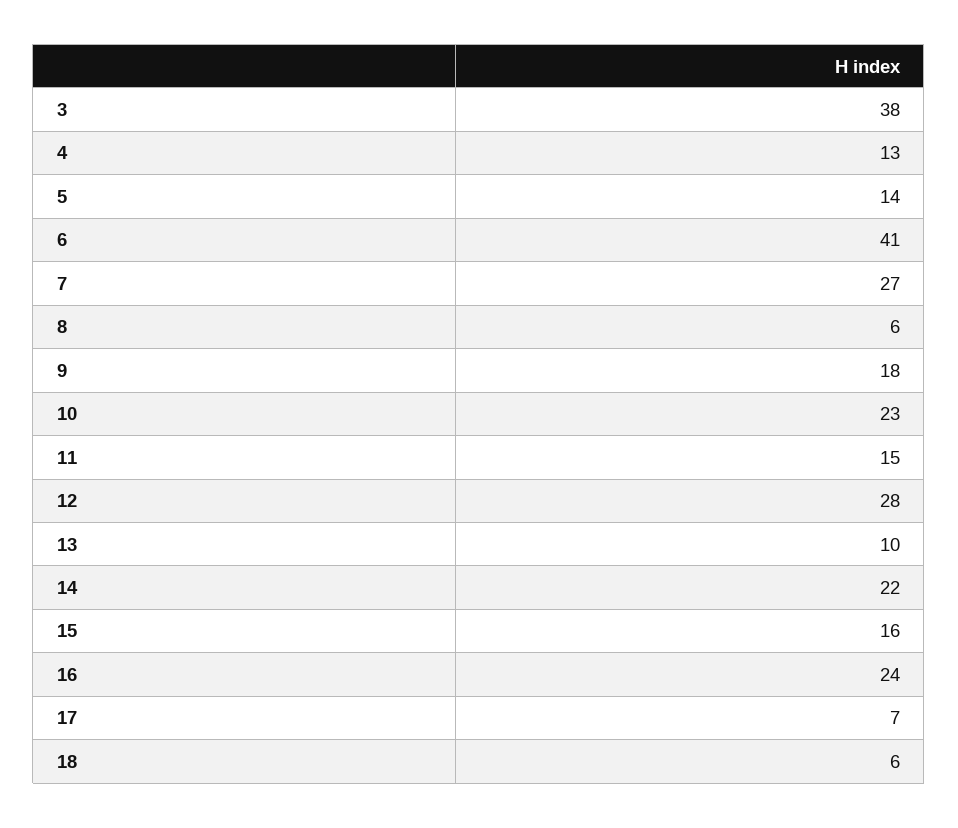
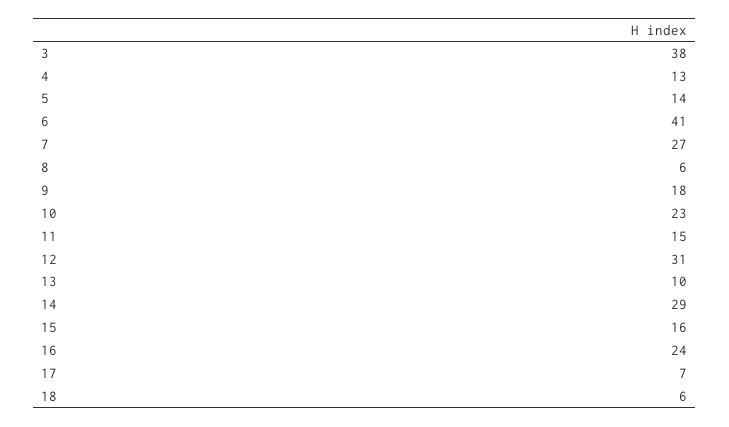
12: 28 -> 31
14: 22 -> 29

